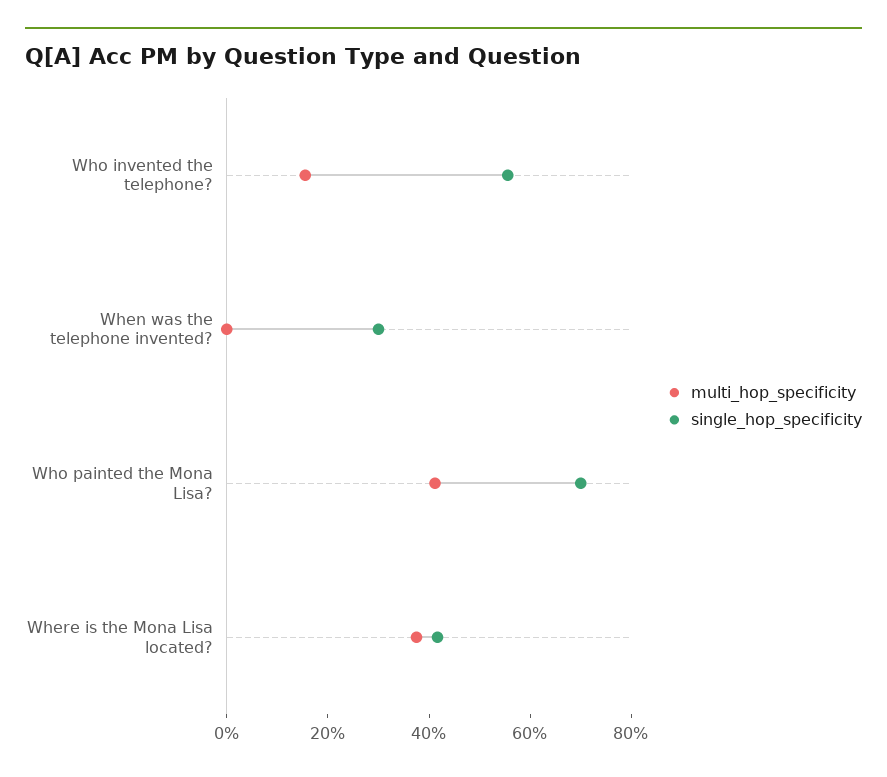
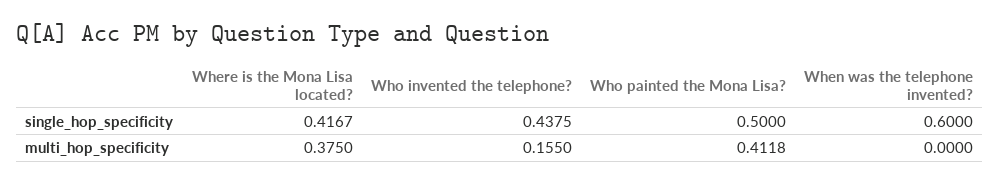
single_hop_specificity, Who invented the telephone?: 0.55 -> 0.4375
single_hop_specificity, When was the telephone invented?: 0.3 -> 0.6
single_hop_specificity, Who painted the Mona Lisa?: 0.7 -> 0.5

